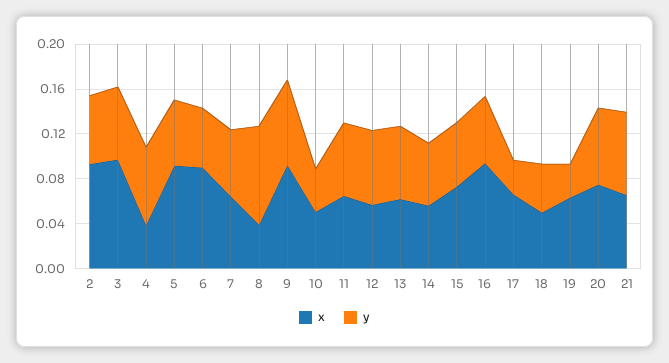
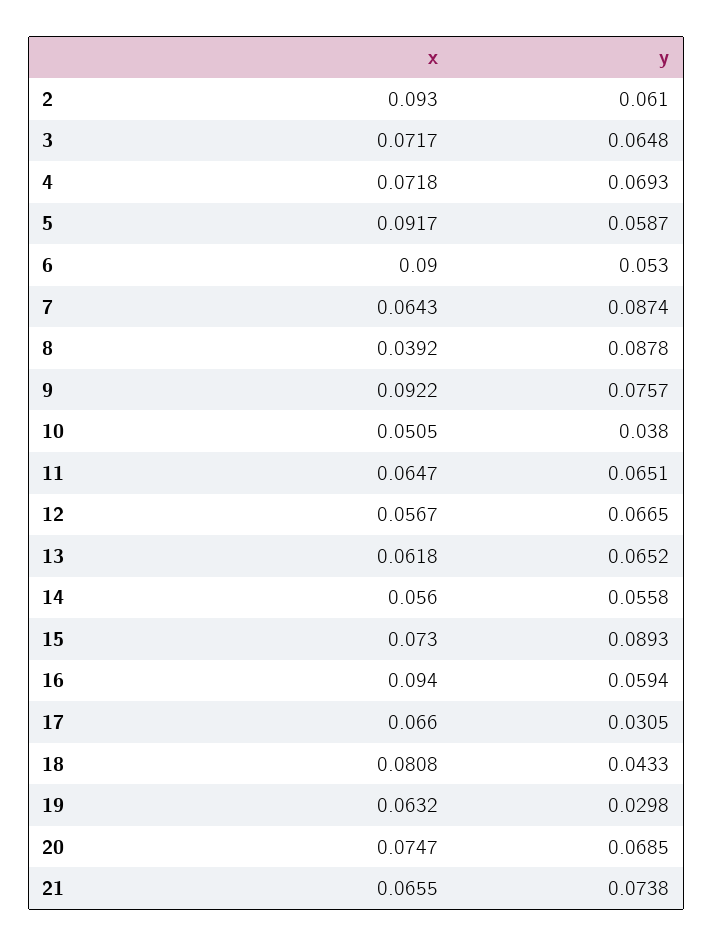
x, 3: 0.1 -> 0.0717
x, 4: 0.04 -> 0.0718
y, 7: 0.06 -> 0.0874
y, 15: 0.06 -> 0.0893
x, 18: 0.05 -> 0.0808

